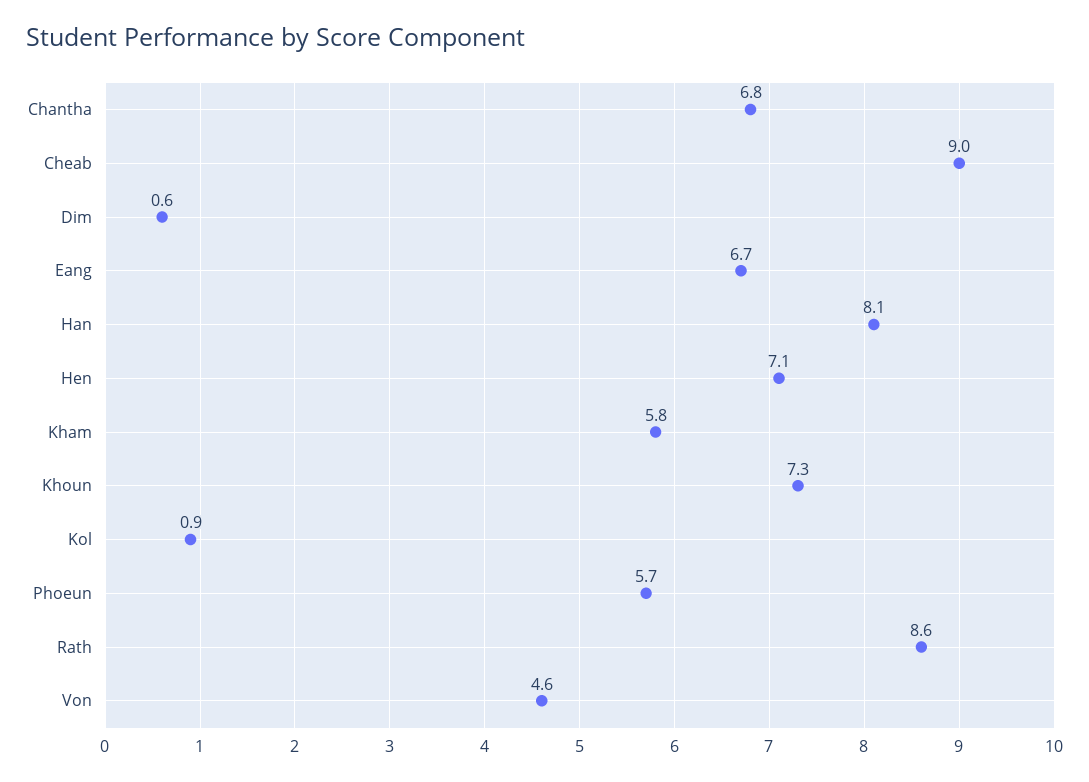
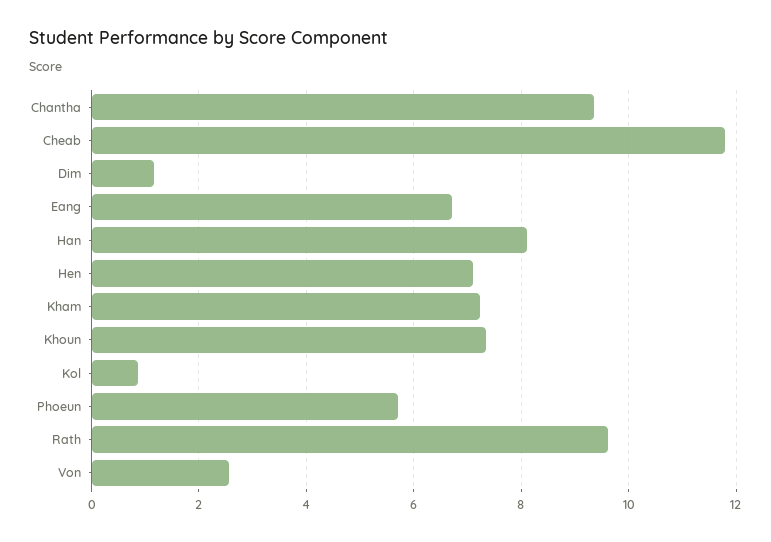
Chantha: 6.8 -> 9.4
Cheab: 9 -> 11.8
Dim: 0.6 -> 1.2
Kham: 5.8 -> 7.2
Rath: 8.6 -> 9.6
Von: 4.6 -> 2.6

